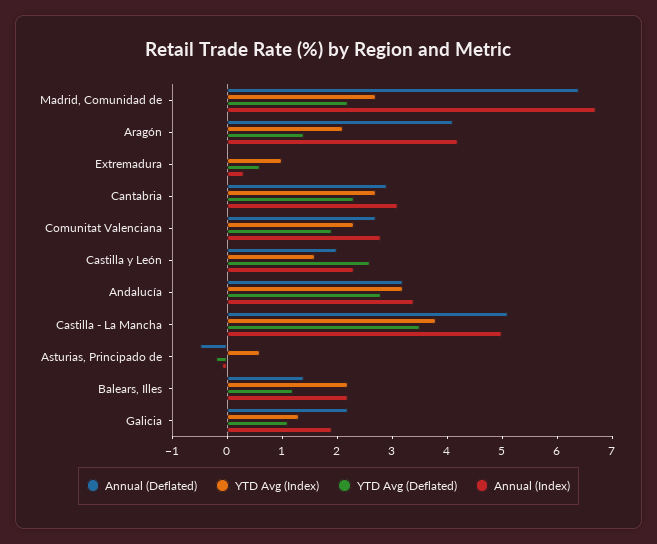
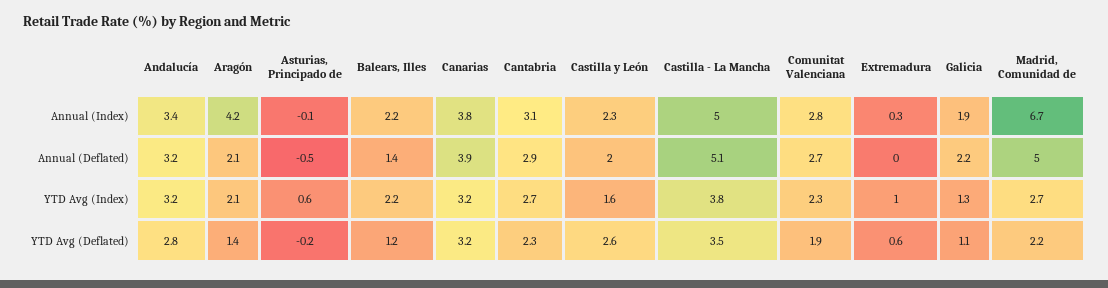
Annual (Deflated), Madrid, Comunidad de: 6.5 -> 5
Annual (Deflated), Aragón: 4 -> 2.1
Annual (Index), Canarias: none -> 3.8
Annual (Deflated), Canarias: none -> 3.9
YTD Avg (Index), Canarias: none -> 3.2
YTD Avg (Deflated), Canarias: none -> 3.2

